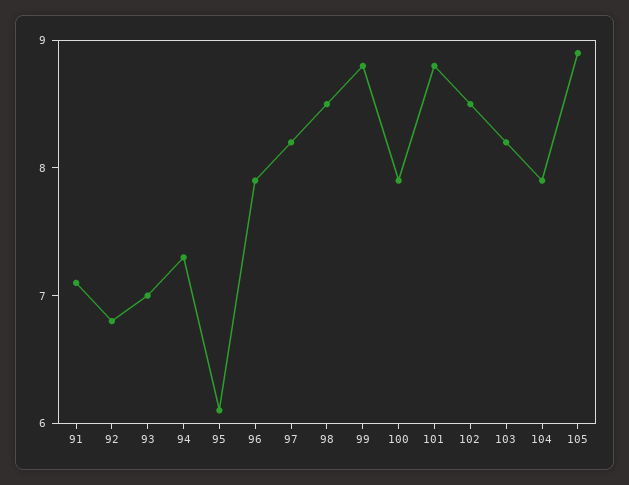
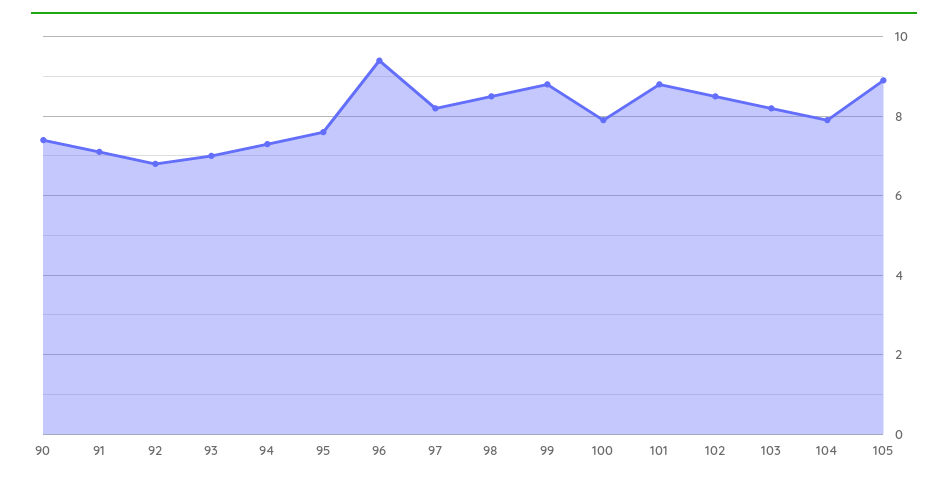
95: 6.1 -> 7.5
96: 7.9 -> 9.5
90: none -> 7.5

